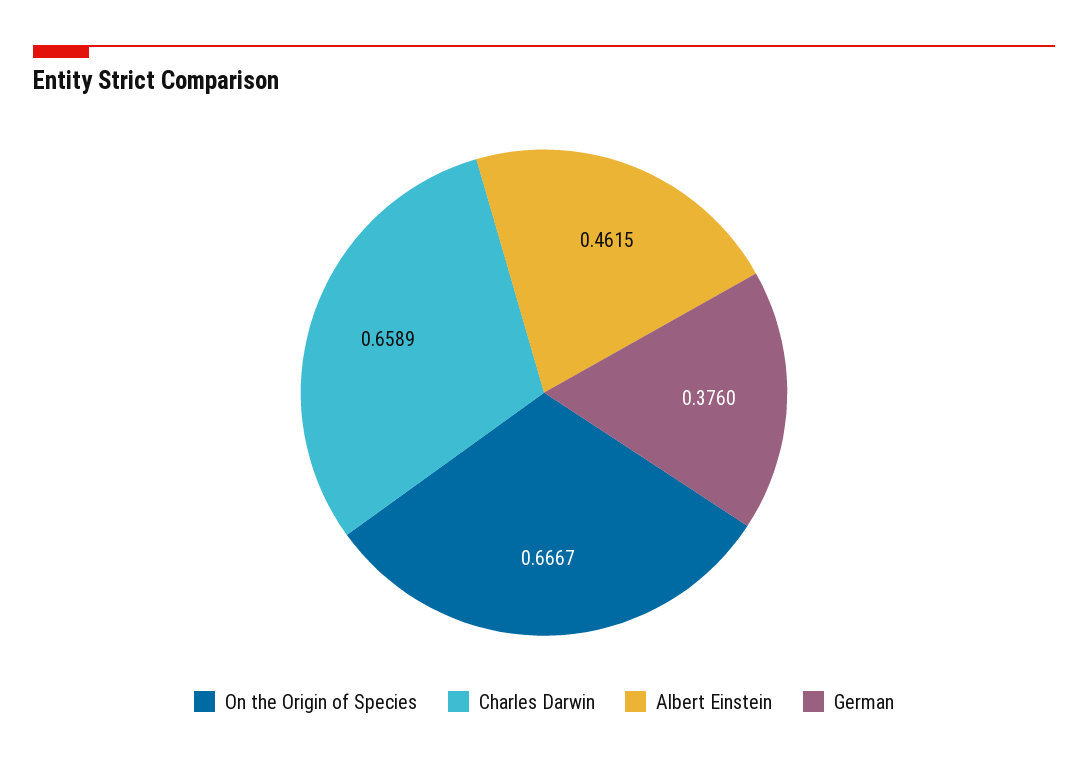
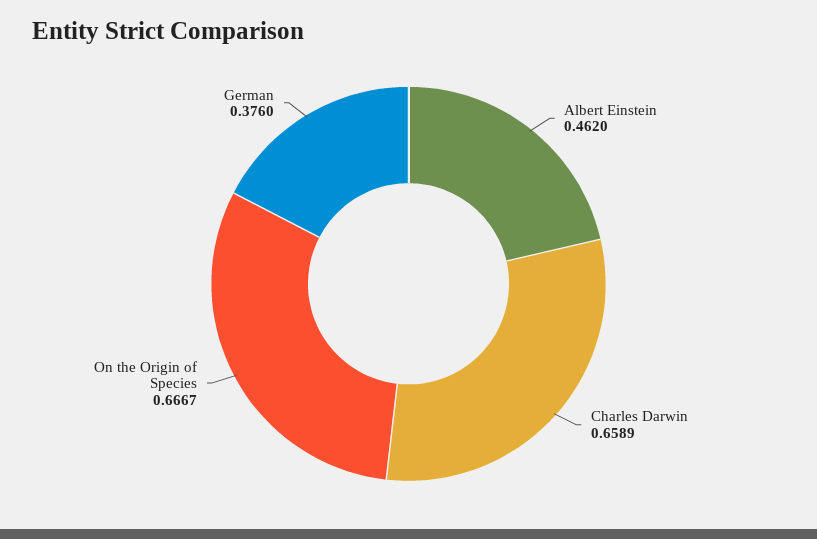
Albert Einstein: 0.4615 -> 0.462

